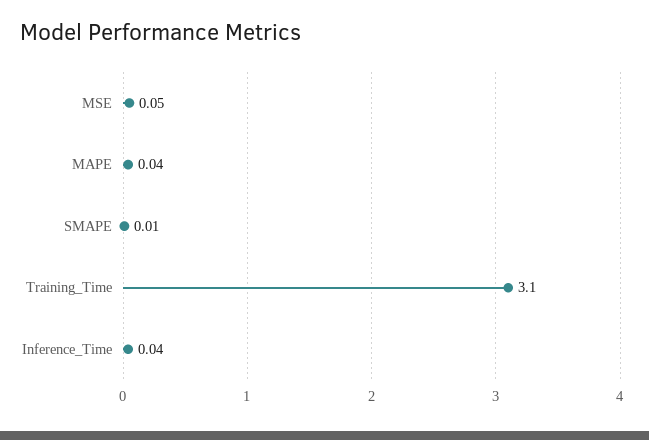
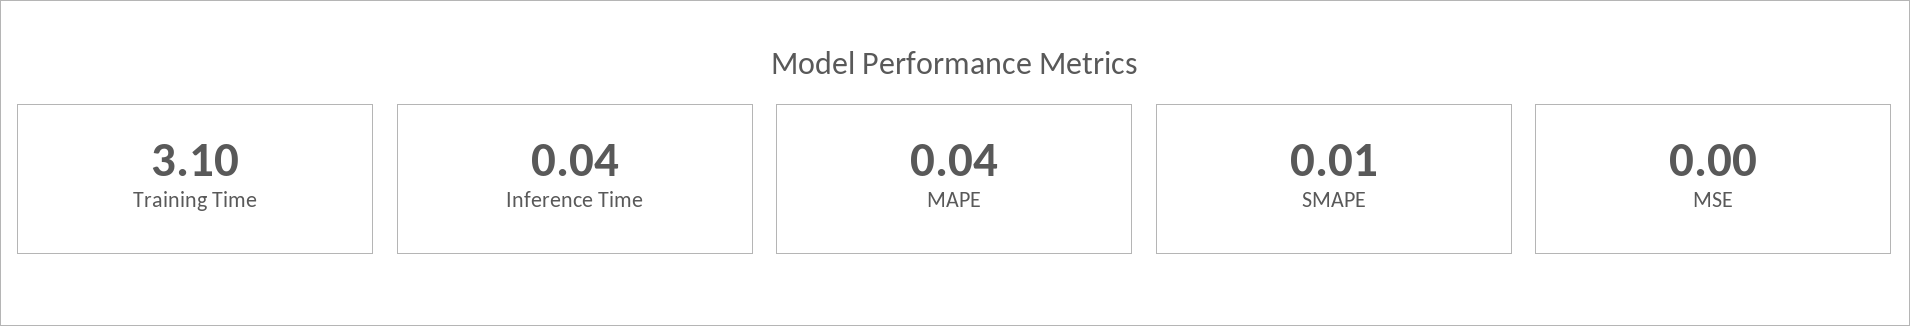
MSE: 0.05 -> 0

